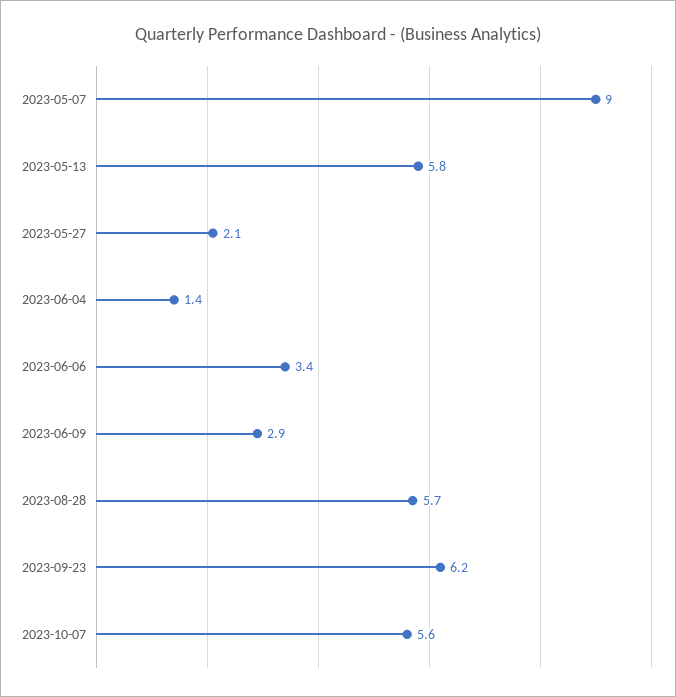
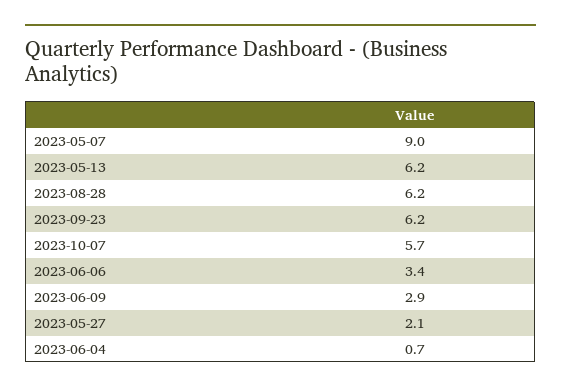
2023-05-13: 5.8 -> 6.2
2023-06-04: 1.4 -> 0.7
2023-08-28: 5.7 -> 6.2
2023-10-07: 5.6 -> 5.7

